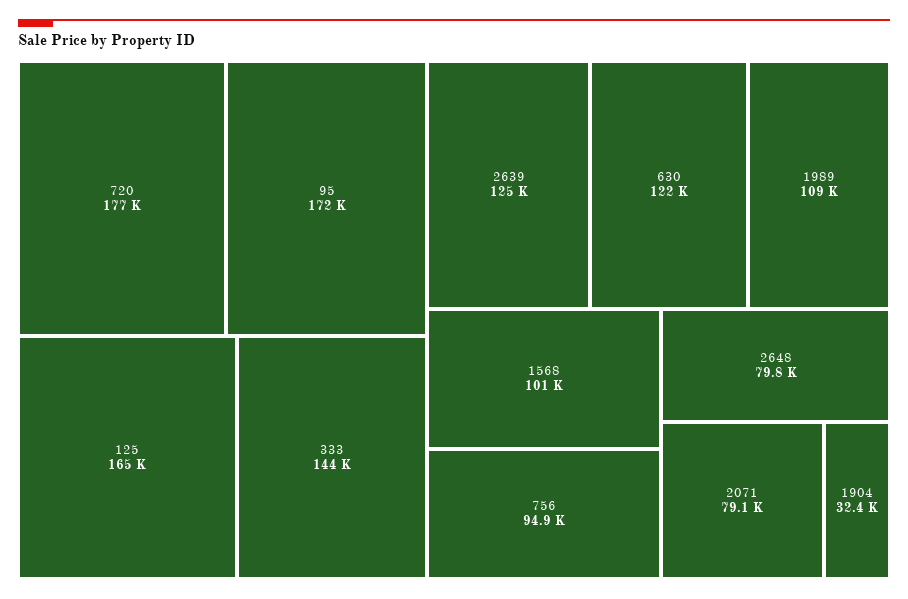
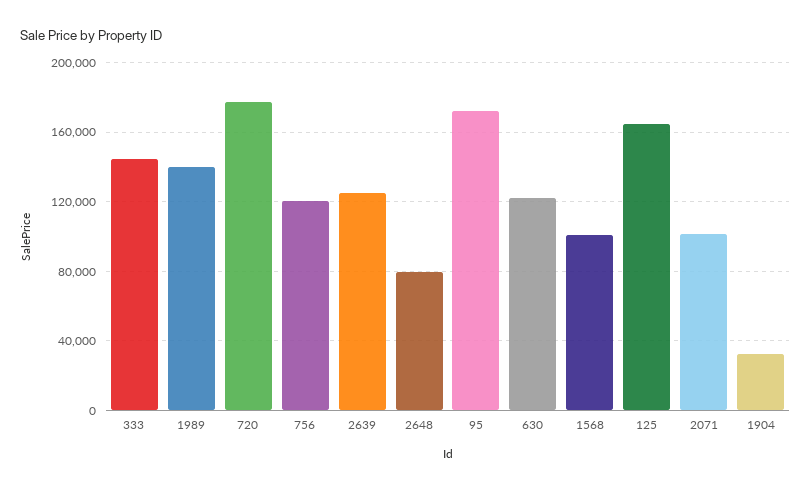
1989: 109000 -> 140000
756: 94900 -> 120000
2071: 79100 -> 100000

